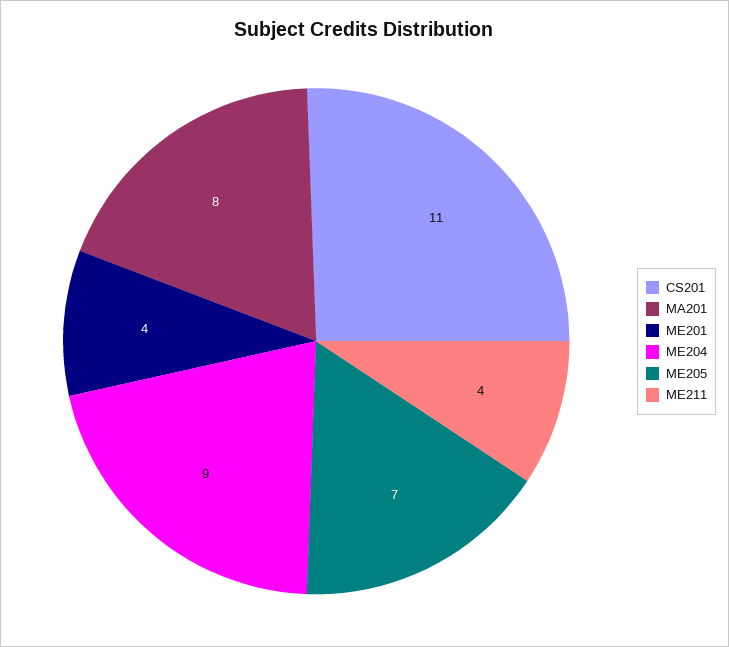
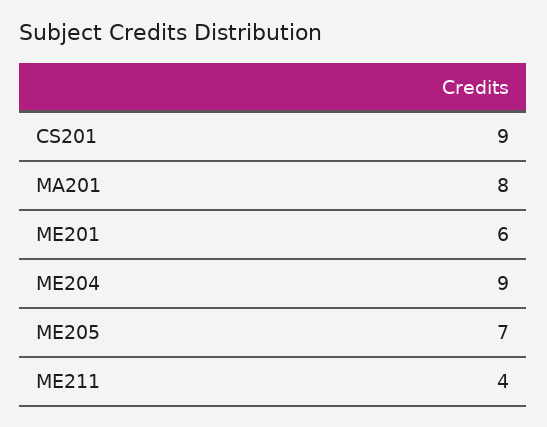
CS201: 11 -> 9
ME201: 4 -> 6

